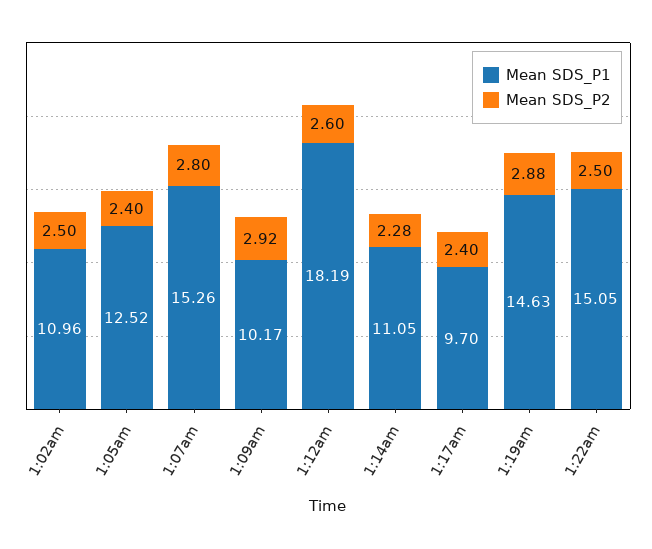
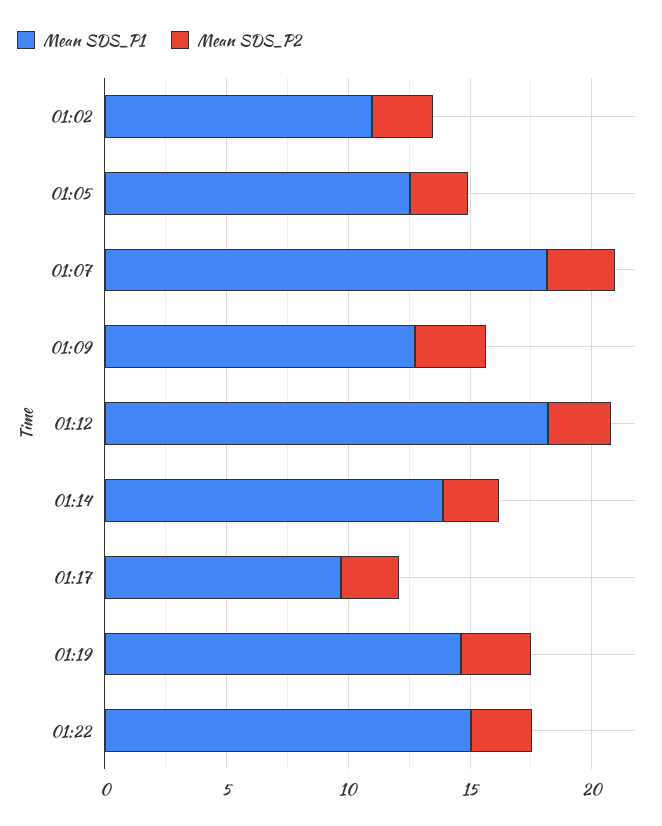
Mean SDS_P1, 1:07am: 15.26 -> 18
Mean SDS_P1, 1:09am: 10.17 -> 13
Mean SDS_P1, 1:14am: 11.05 -> 14

